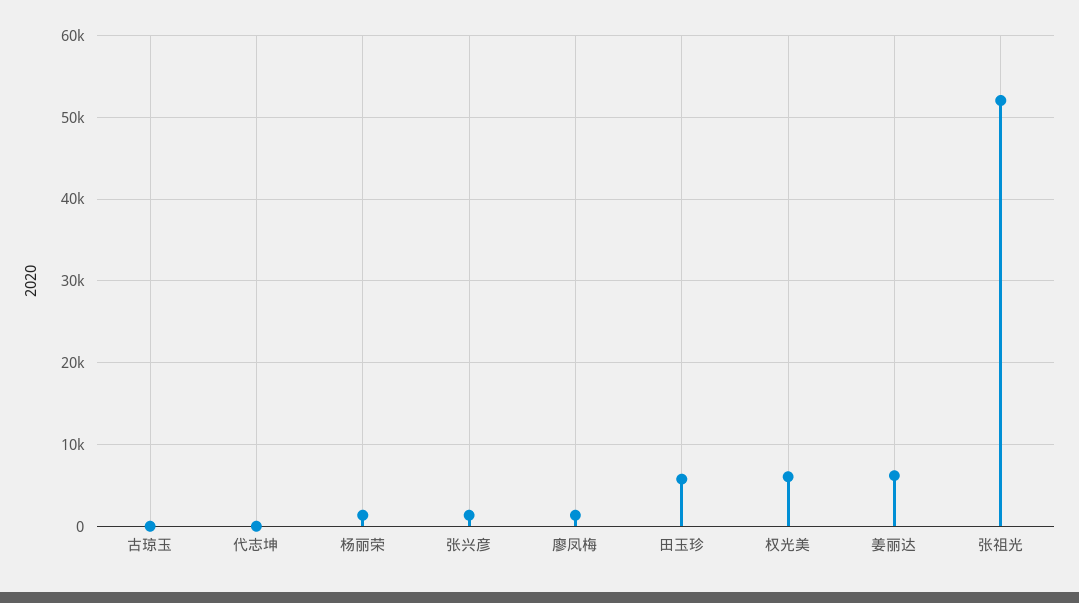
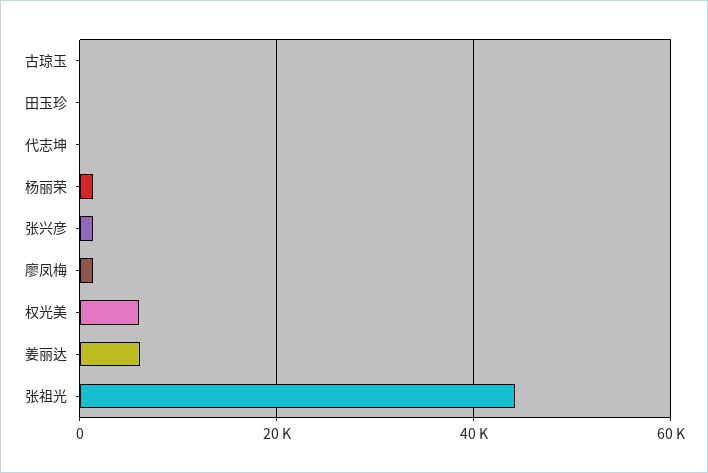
田玉珍: 6000 -> 0
张祖光: 52000 -> 44000

